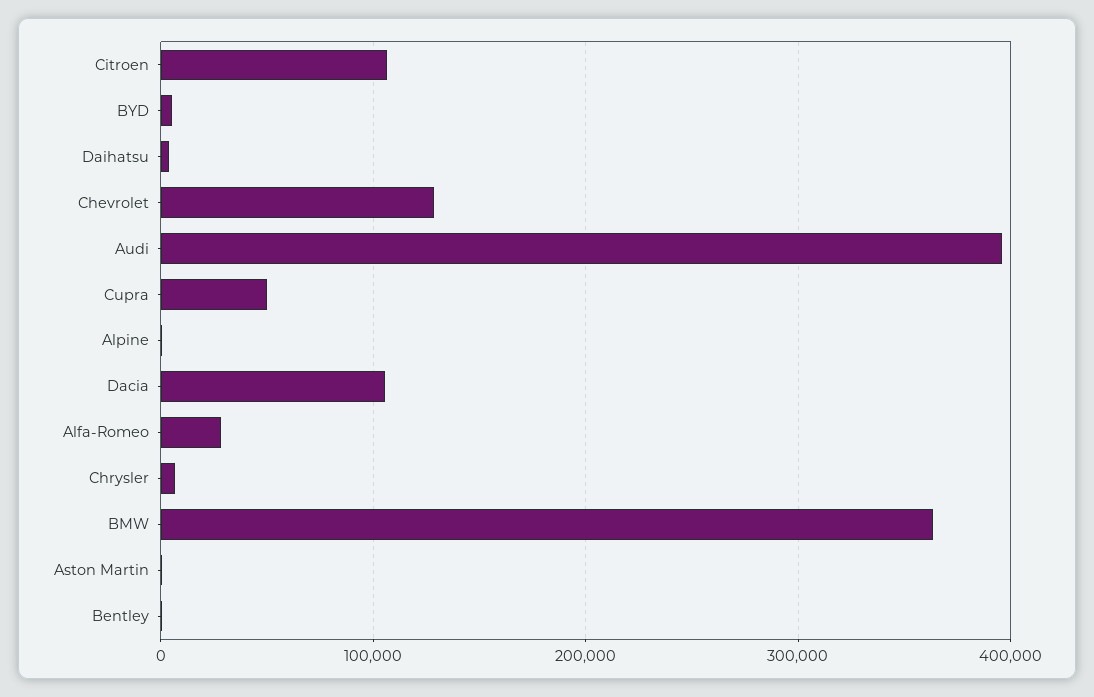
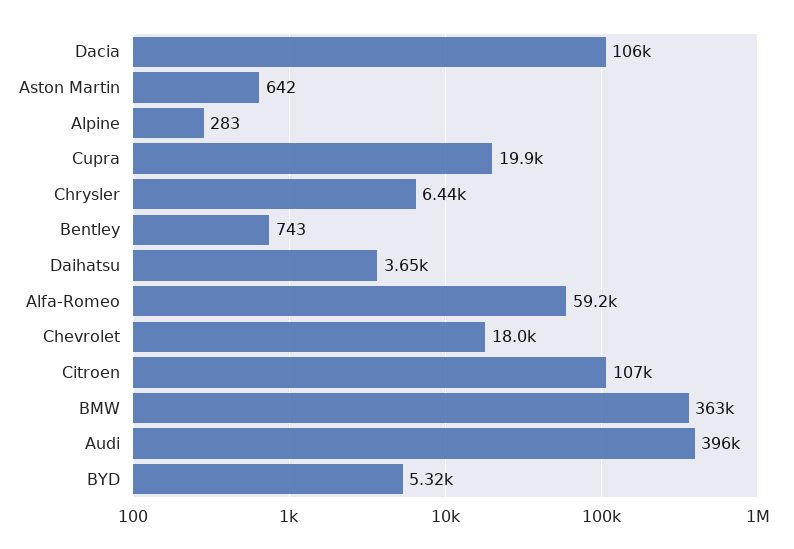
Chevrolet: 130000 -> 18000
Cupra: 50000 -> 19900
Alfa-Romeo: 30000 -> 59200

